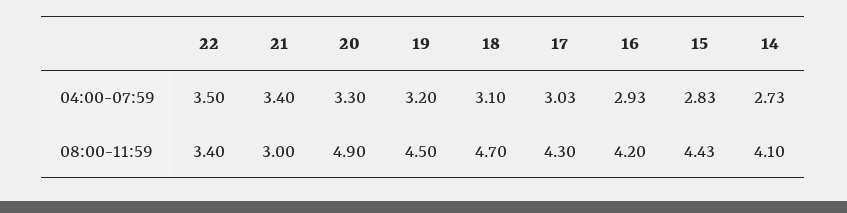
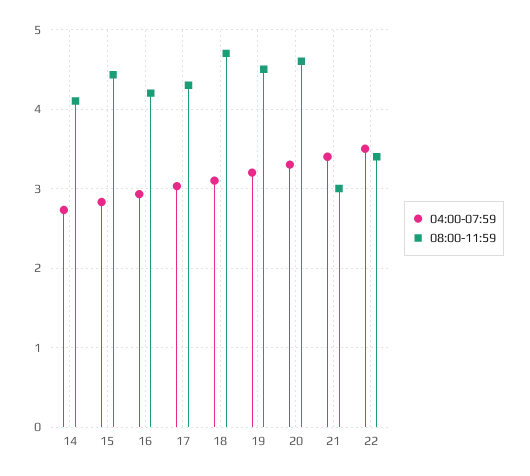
08:00-11:59, 20: 4.9 -> 4.6

